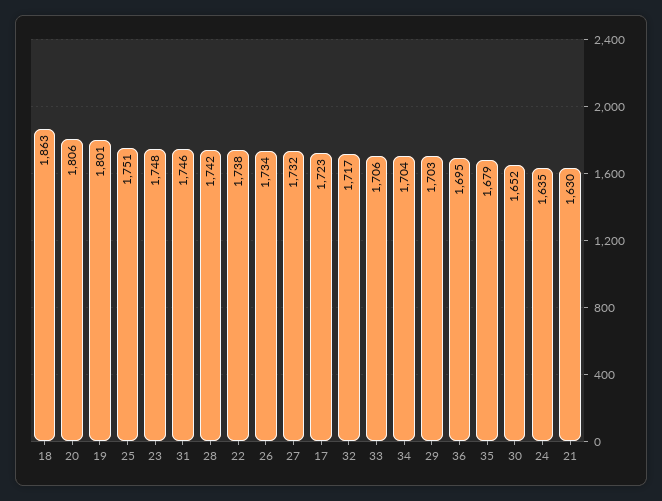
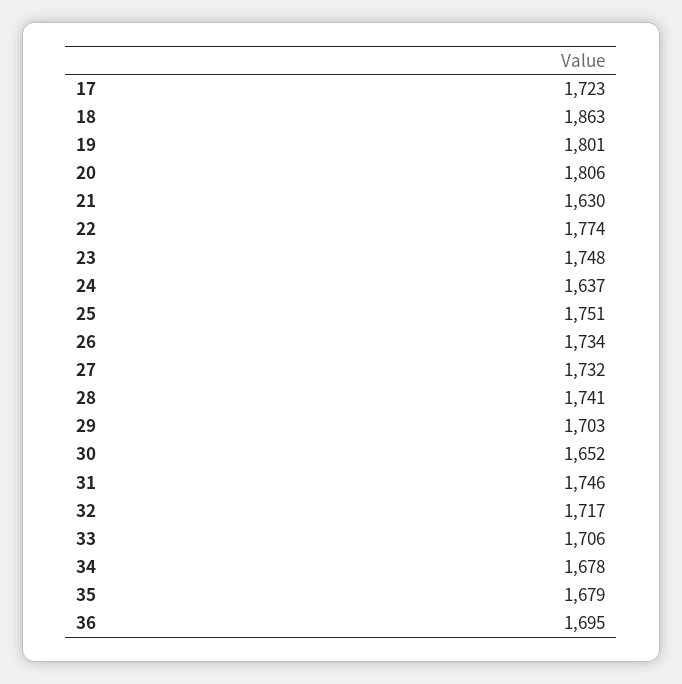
28: 1742 -> 1741
22: 1738 -> 1774
34: 1704 -> 1678
24: 1635 -> 1637

